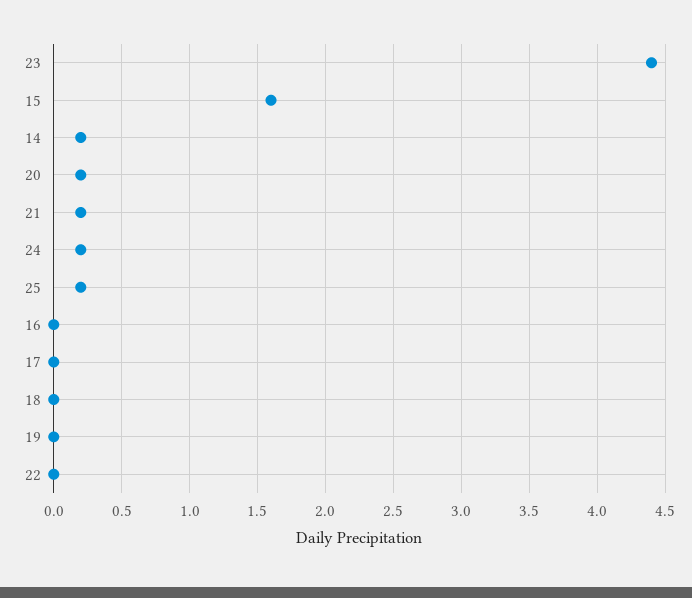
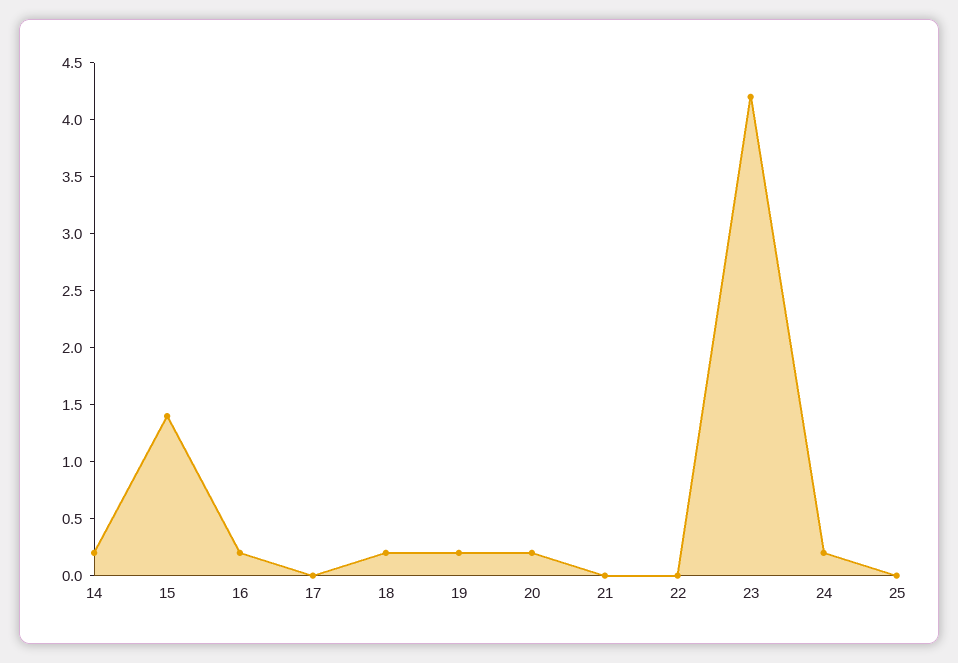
23: 4.4 -> 4.2
15: 1.6 -> 1.4
21: 0.2 -> 0
25: 0.2 -> 0
16: 0 -> 0.2
18: 0 -> 0.2
19: 0 -> 0.2

